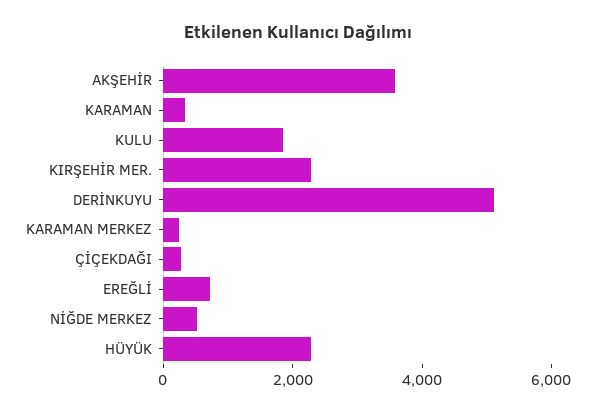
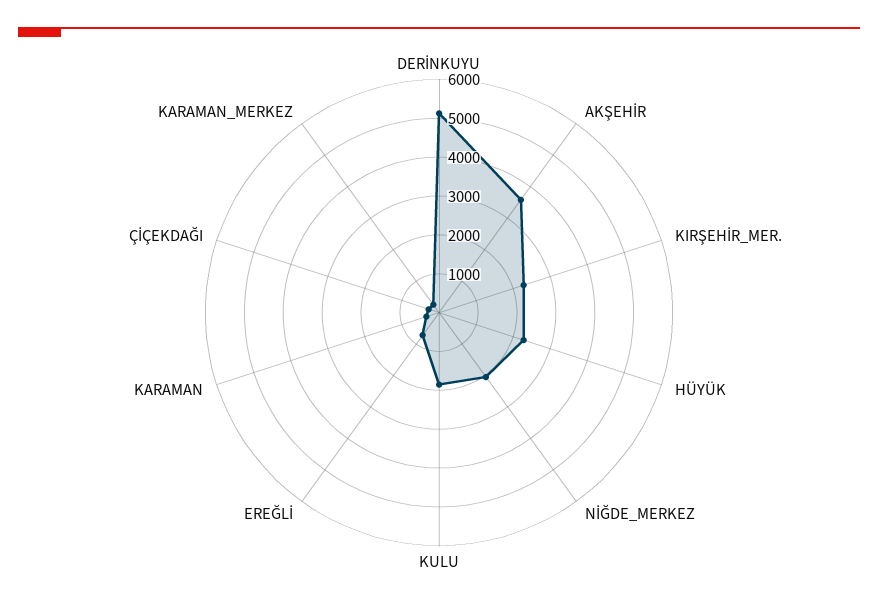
NİĞDE MERKEZ: 500 -> 2000

